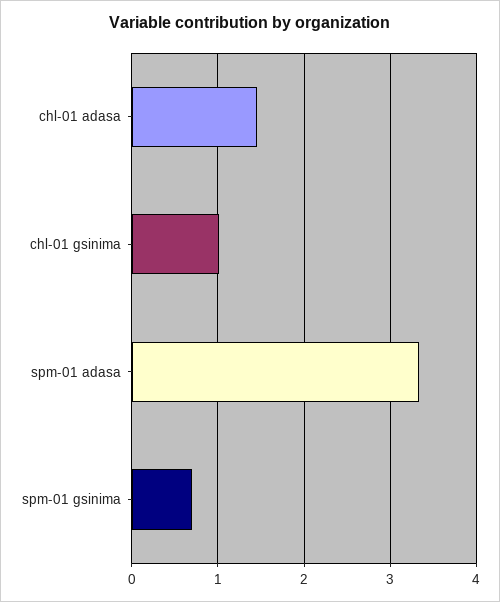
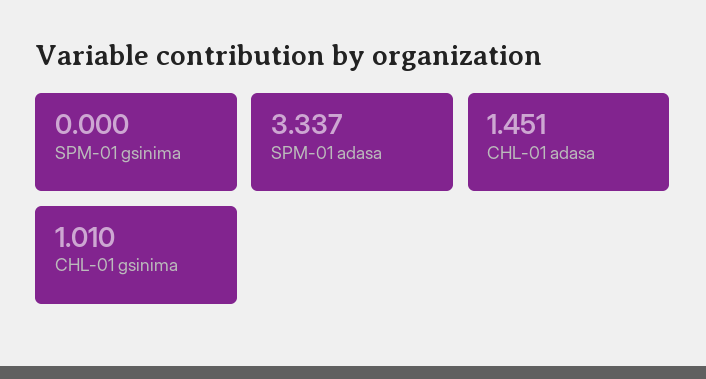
spm-01 gsinima: 0.7 -> 0

